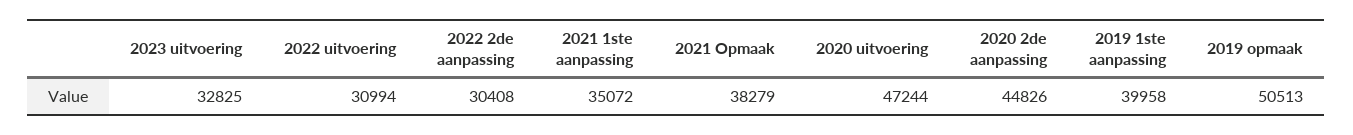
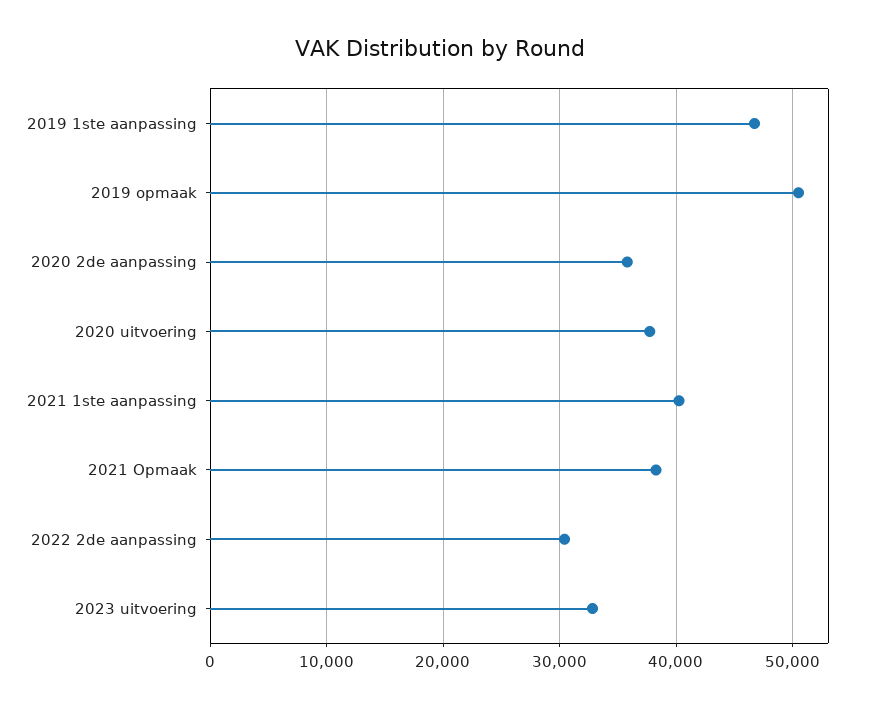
2022 uitvoering: 30994 -> none
2021 1ste aanpassing: 35072 -> 40000
2020 uitvoering: 47244 -> 38000
2020 2de aanpassing: 44826 -> 36000
2019 1ste aanpassing: 39958 -> 47000

